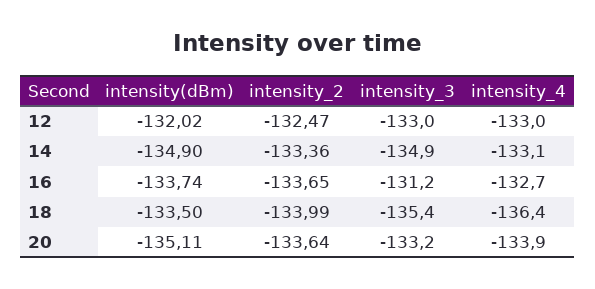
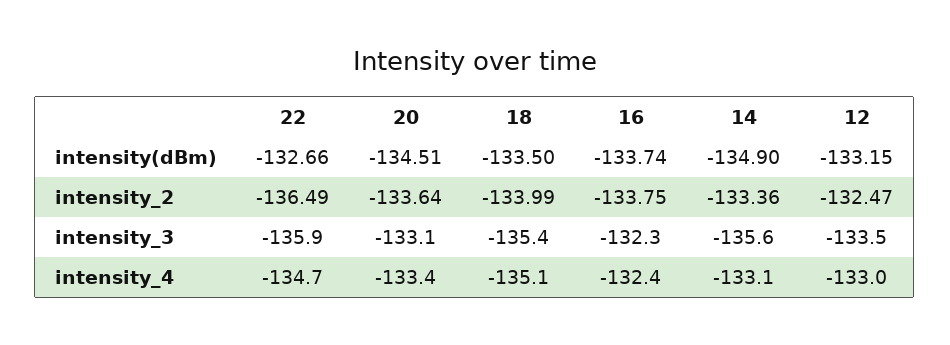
intensity(dBm), 12: -132.02 -> -133.15
intensity_3, 12: -133 -> -133.5
intensity_3, 14: -134.9 -> -135.6
intensity_2, 16: -133.65 -> -133.75
intensity_3, 16: -131.2 -> -132.3
intensity_4, 16: -132.7 -> -132.4
intensity_4, 18: -136.4 -> -135.1
intensity(dBm), 20: -135.11 -> -134.51
intensity_3, 20: -133.2 -> -133.1
intensity_4, 20: -133.9 -> -133.4
intensity(dBm), 22: none -> -132.66
intensity_2, 22: none -> -136.49
intensity_3, 22: none -> -135.9
intensity_4, 22: none -> -134.7

